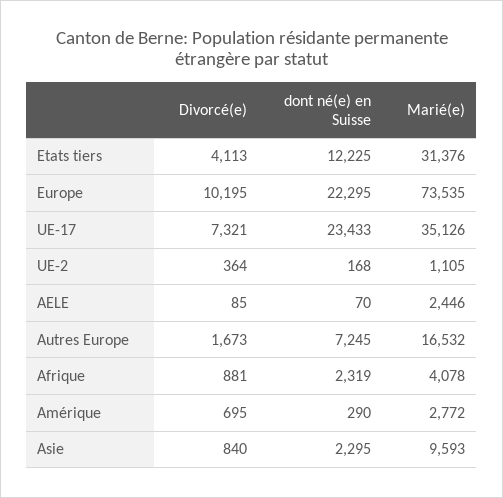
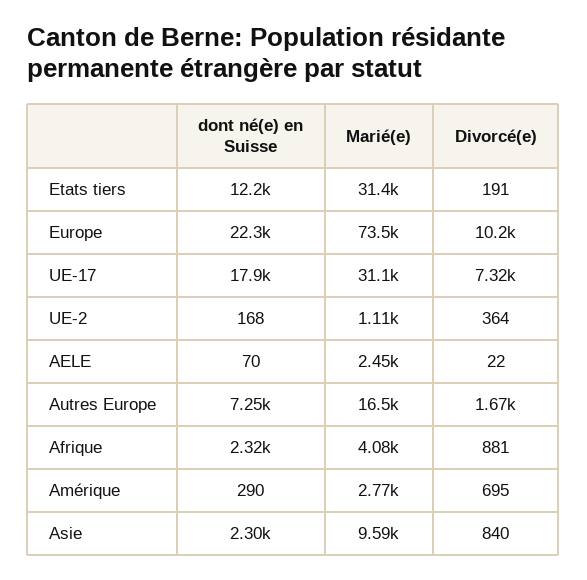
Divorcé(e), Etats tiers: 4113 -> 191
dont né(e) en Suisse, UE-17: 23433 -> 17900
Marié(e), UE-17: 35126 -> 31100
Divorcé(e), AELE: 85 -> 22

